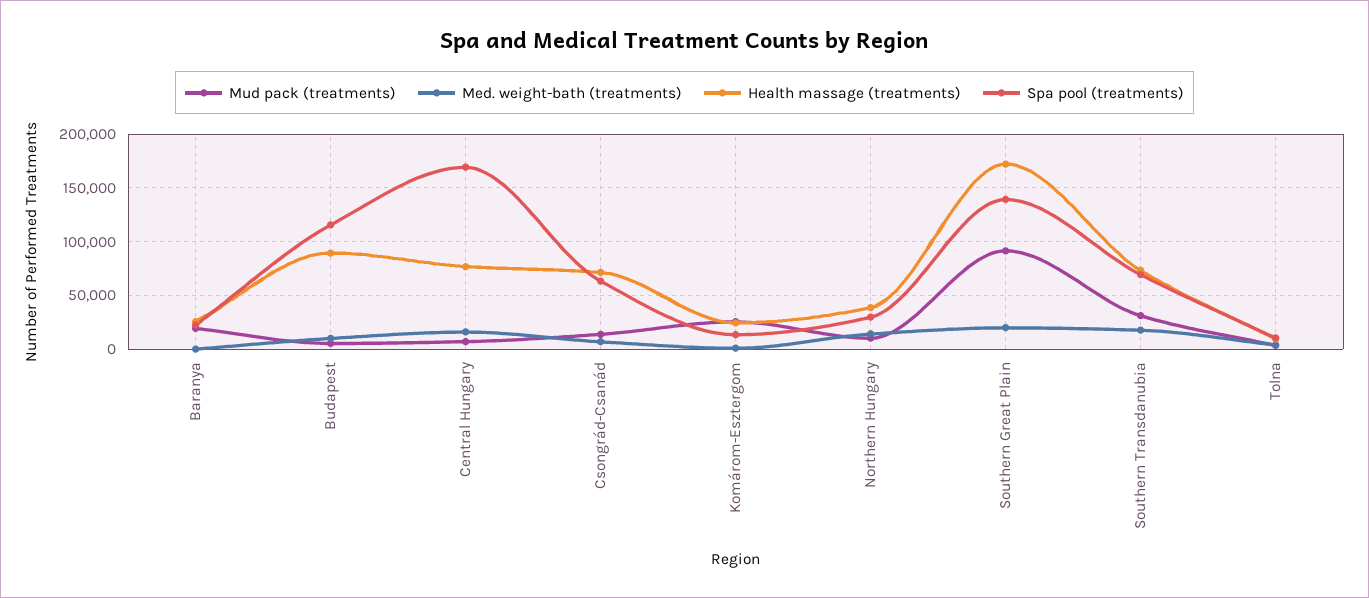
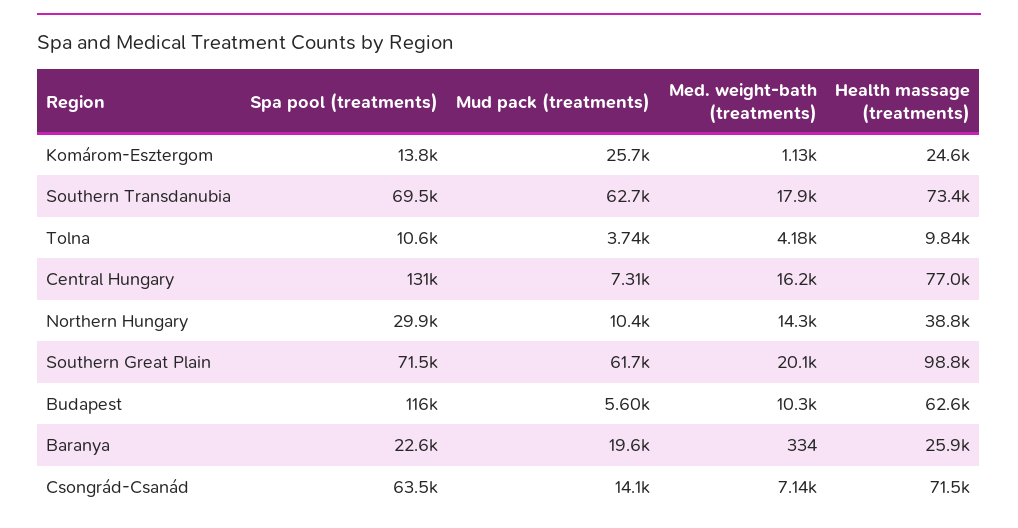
Health massage (treatments), Budapest: 90000 -> 62600
Spa pool (treatments), Central Hungary: 170000 -> 131000
Mud pack (treatments), Southern Great Plain: 90000 -> 61700
Health massage (treatments), Southern Great Plain: 170000 -> 98800
Spa pool (treatments), Southern Great Plain: 140000 -> 71500
Mud pack (treatments), Southern Transdanubia: 30000 -> 62700

